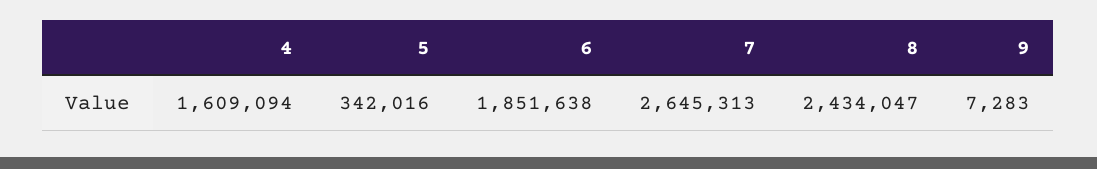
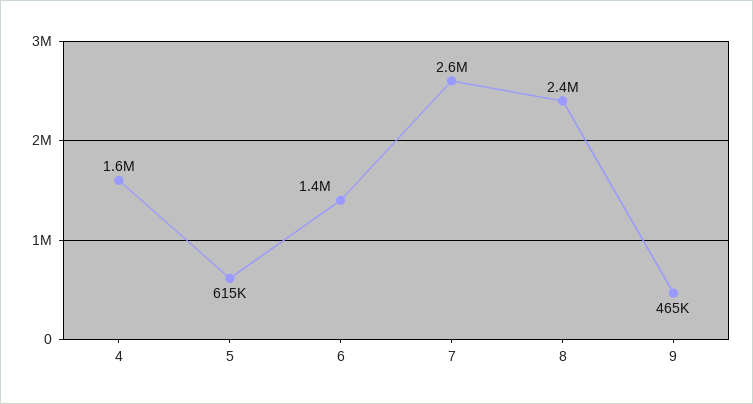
5: 342016 -> 615000
6: 1851638 -> 1400000
9: 7283 -> 465000

